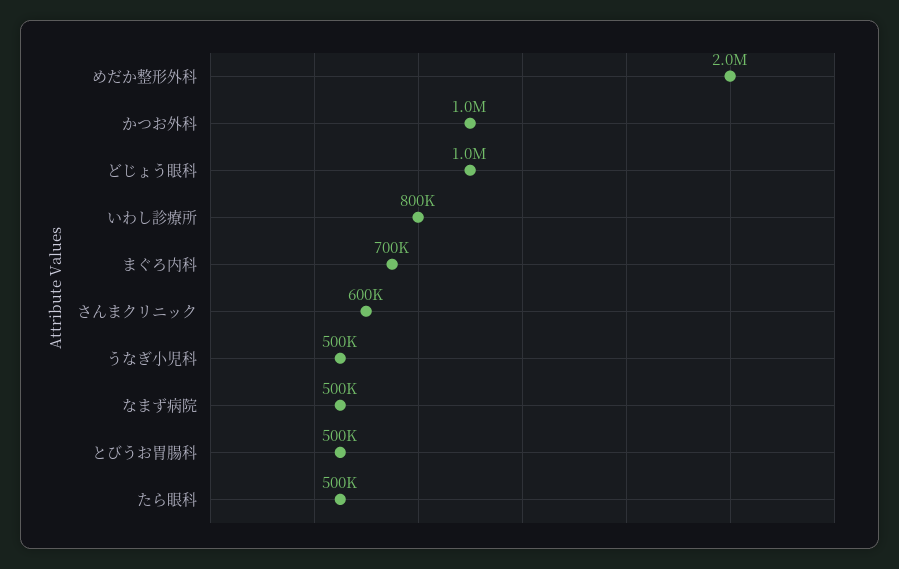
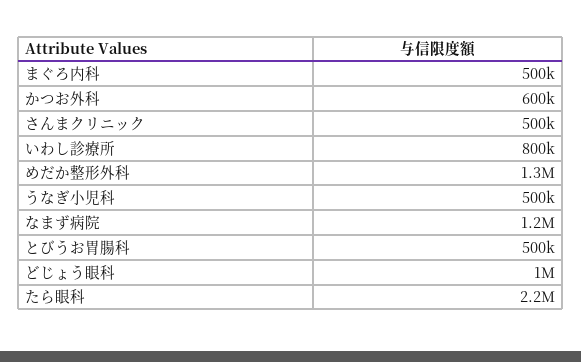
めだか整形外科: 2000000 -> 1300000
かつお外科: 1000000 -> 600000
まぐろ内科: 700000 -> 500000
さんまクリニック: 600000 -> 500000
なまず病院: 500000 -> 1200000
たら眼科: 500000 -> 2200000

